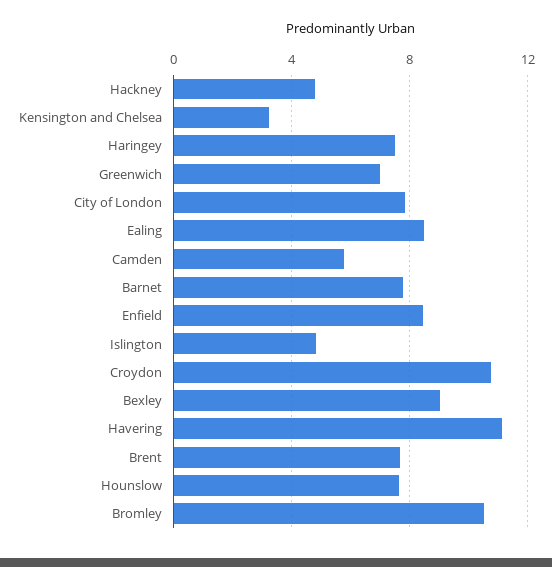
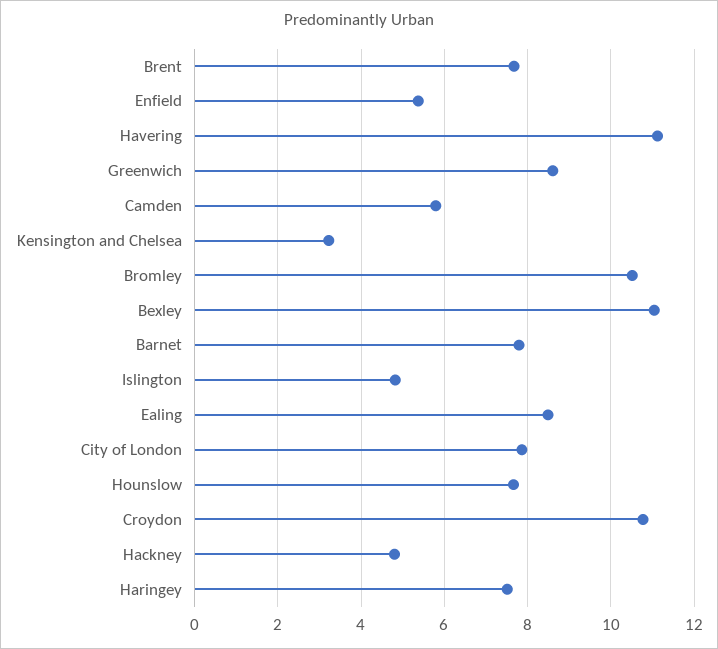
Greenwich: 7 -> 8.6
Enfield: 8.5 -> 5.4
Bexley: 9 -> 11

